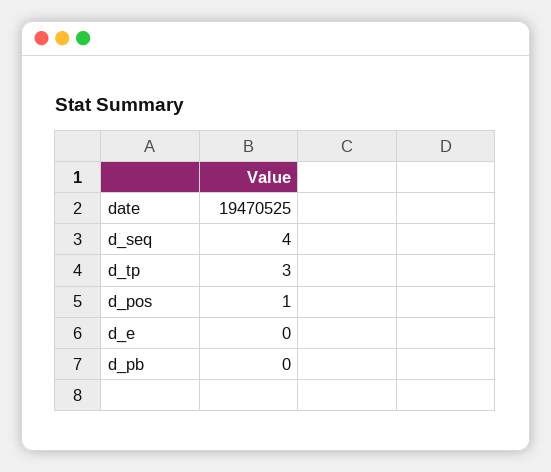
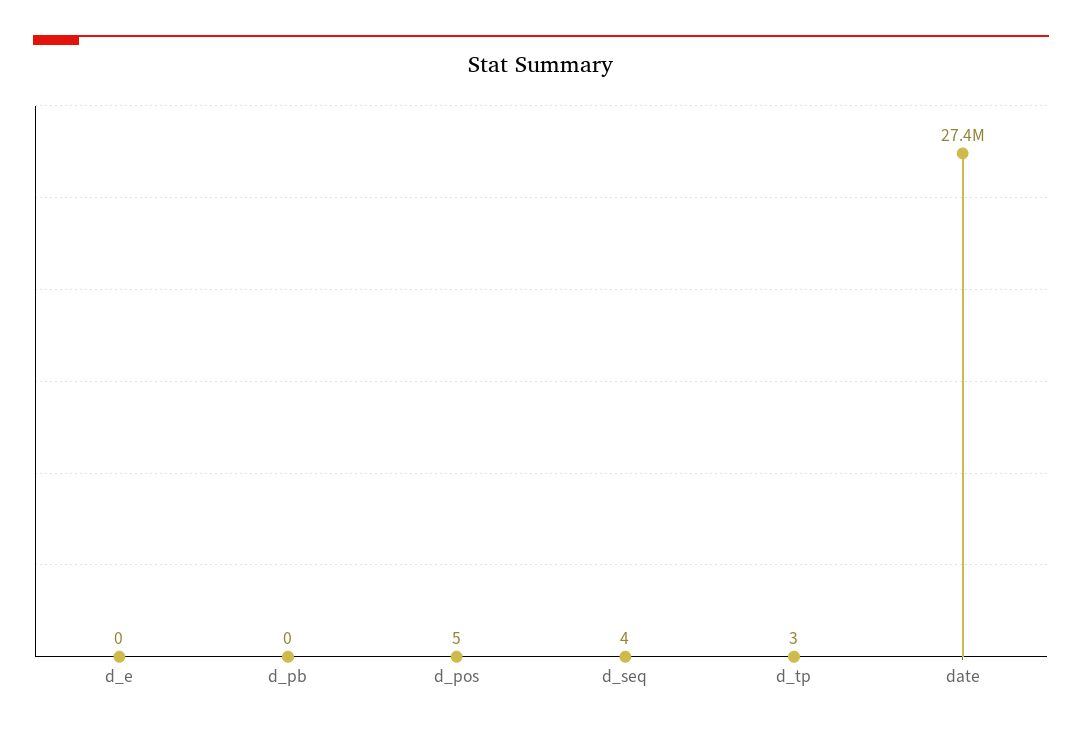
date: 19470525 -> 27400000
d_pos: 1 -> 5

